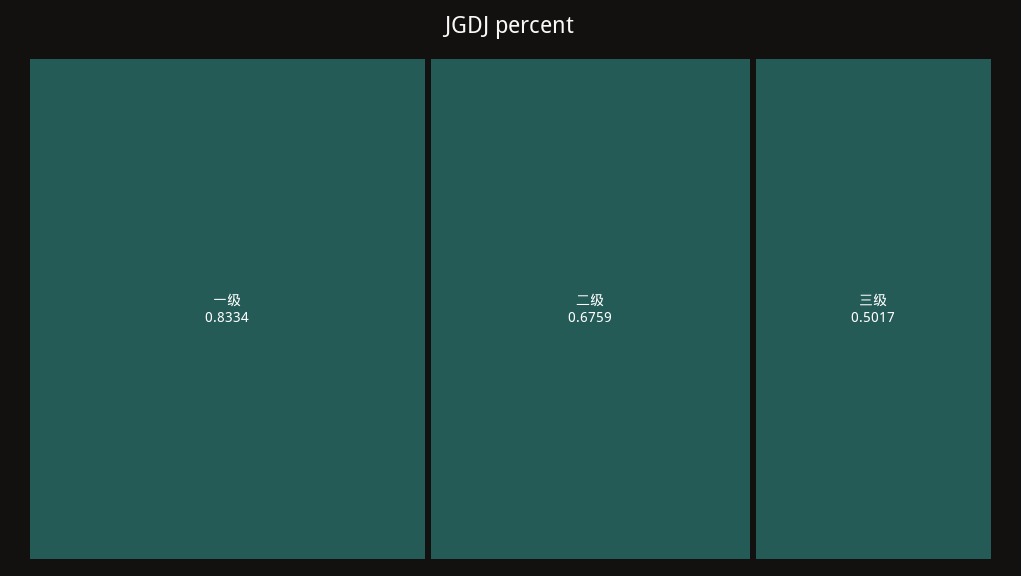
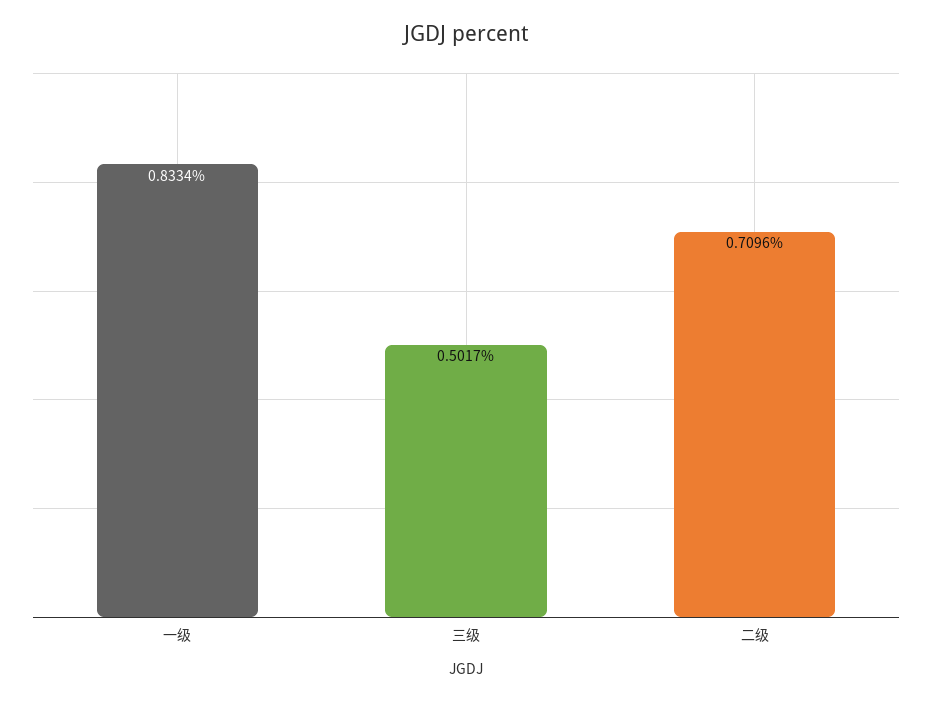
二级: 0.6759 -> 0.7096

